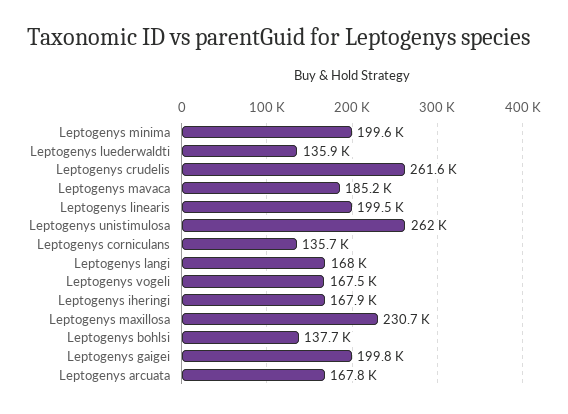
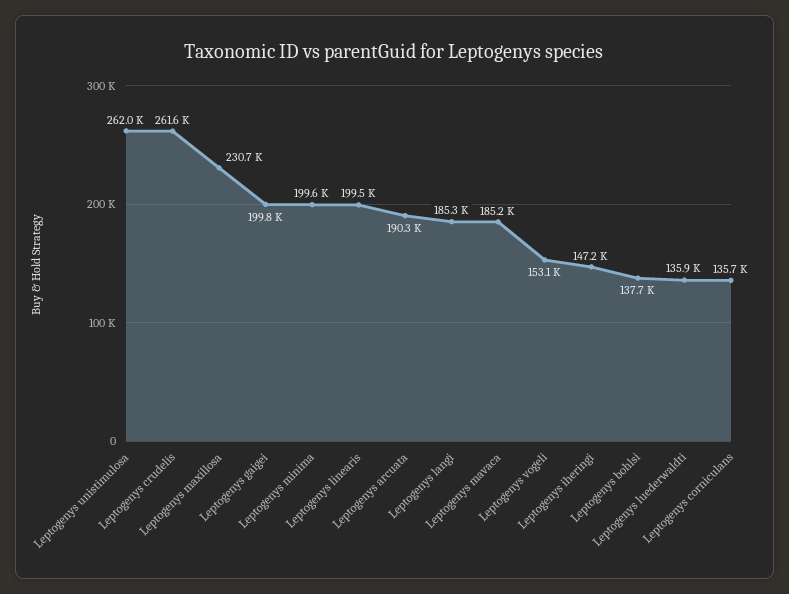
Leptogenys langi: 168000 -> 185300
Leptogenys vogeli: 167500 -> 153100
Leptogenys iheringi: 167900 -> 147200
Leptogenys arcuata: 167800 -> 190300

